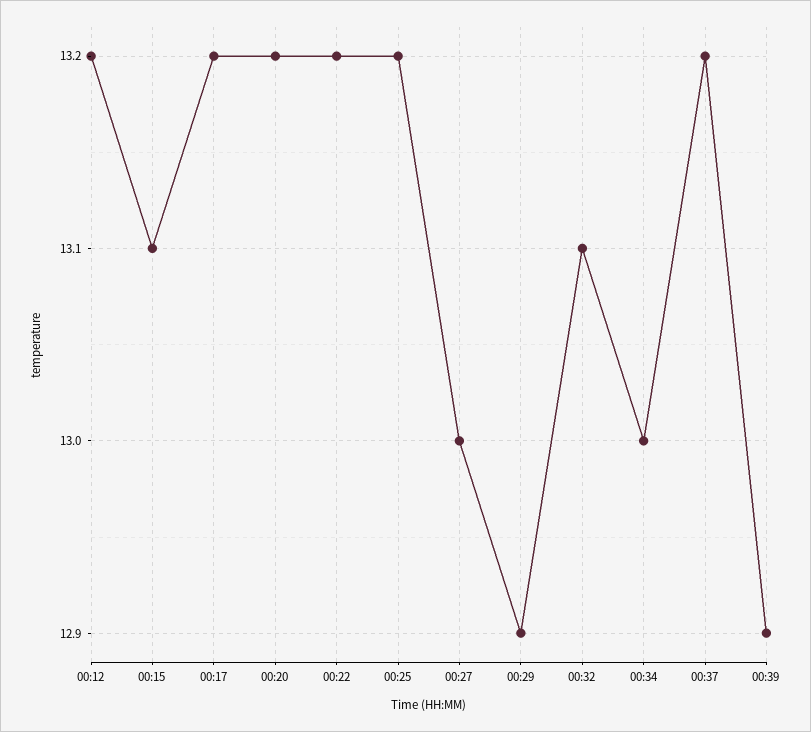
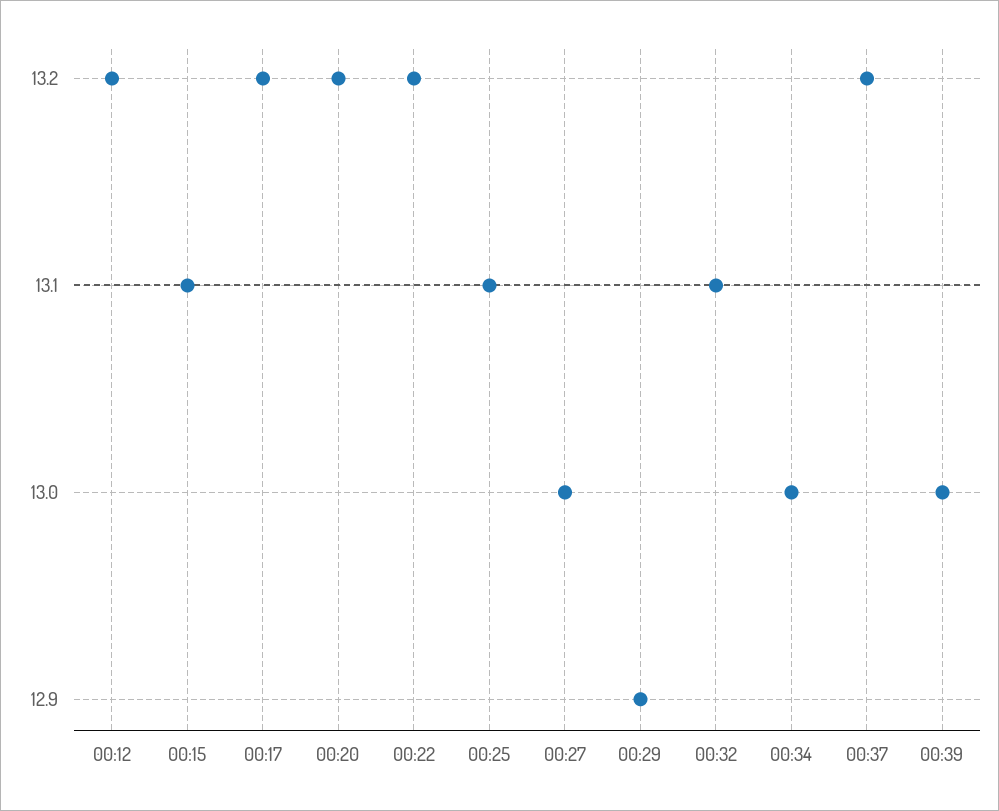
00:25: 13.2 -> 13.1
00:39: 12.9 -> 13

